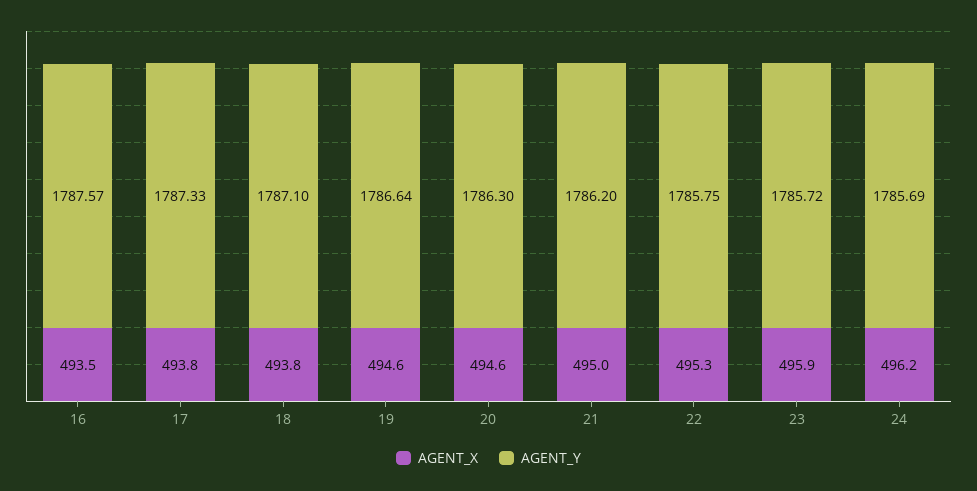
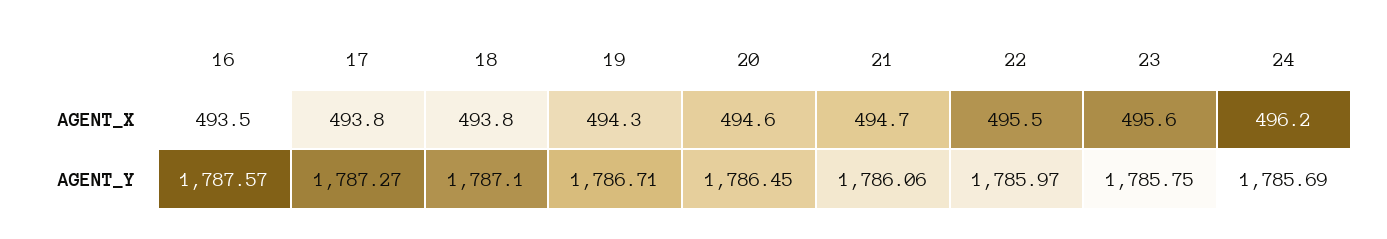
AGENT_Y, 17: 1787.33 -> 1787.27
AGENT_X, 19: 494.6 -> 494.3
AGENT_Y, 19: 1786.64 -> 1786.71
AGENT_Y, 20: 1786.3 -> 1786.45
AGENT_X, 21: 495 -> 494.7
AGENT_Y, 21: 1786.2 -> 1786.06
AGENT_X, 22: 495.3 -> 495.5
AGENT_Y, 22: 1785.75 -> 1785.97
AGENT_X, 23: 495.9 -> 495.6
AGENT_Y, 23: 1785.72 -> 1785.75

